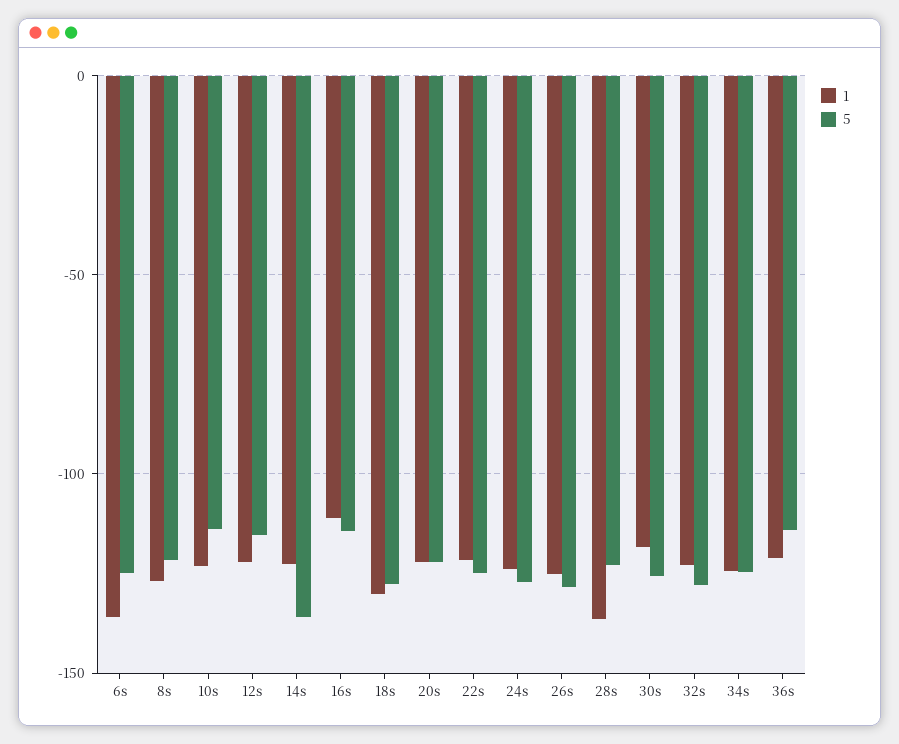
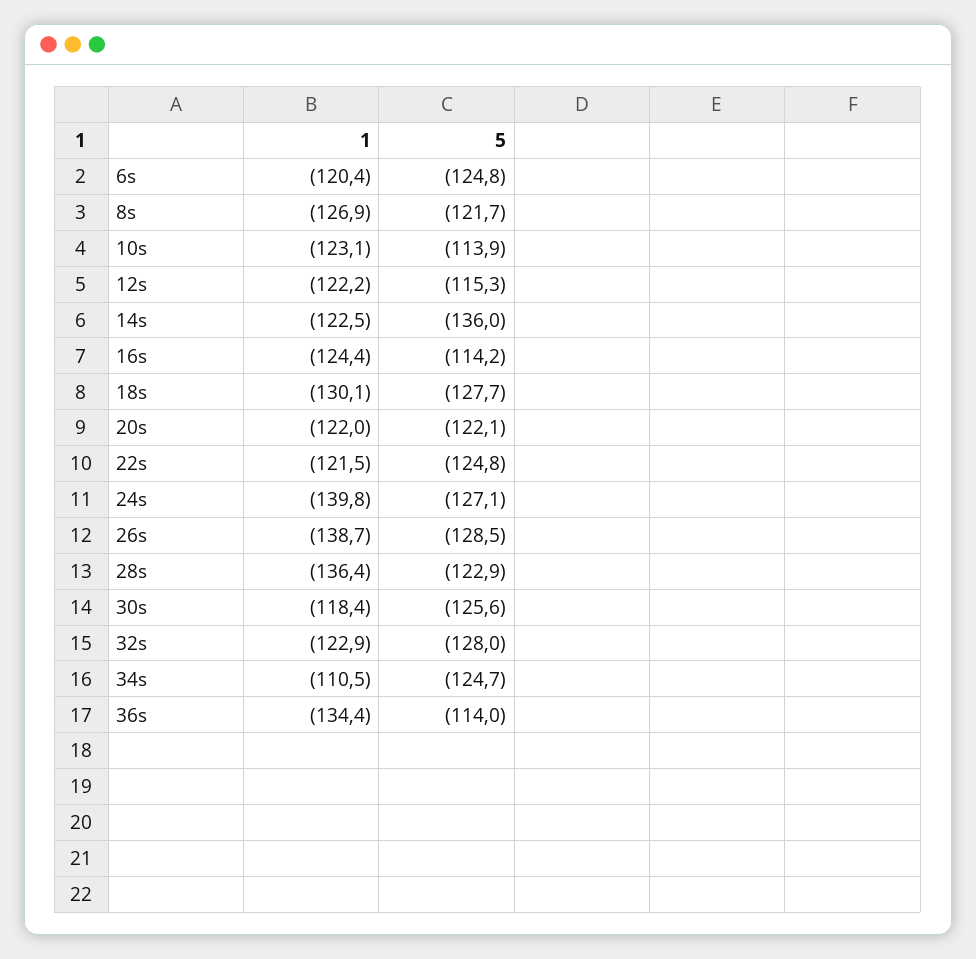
1, 6s: -135 -> -120.4
1, 16s: -110 -> -124.4
1, 24s: -125 -> -139.8
1, 26s: -125 -> -138.7
1, 34s: -125 -> -110.5
1, 36s: -120 -> -134.4

